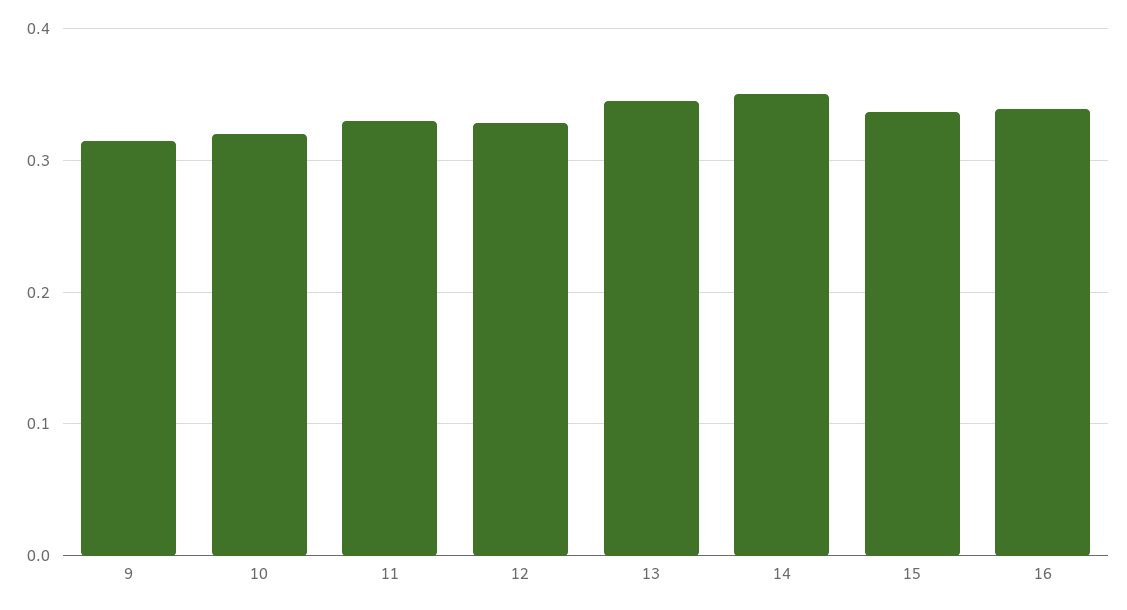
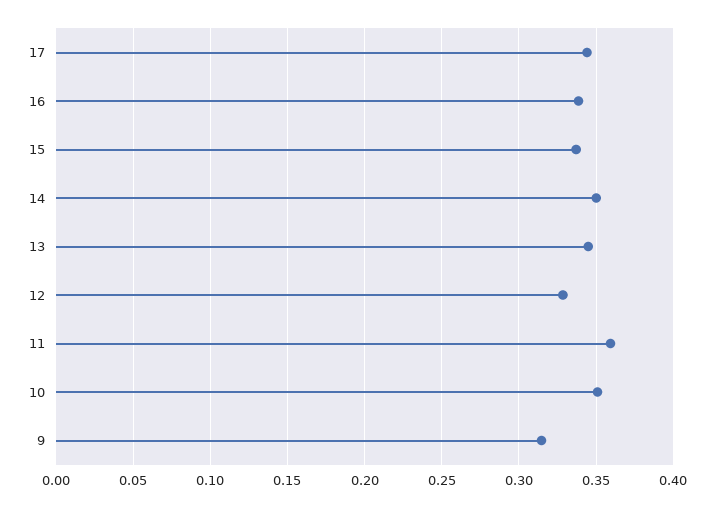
10: 0.32 -> 0.35
11: 0.33 -> 0.36
17: none -> 0.345

